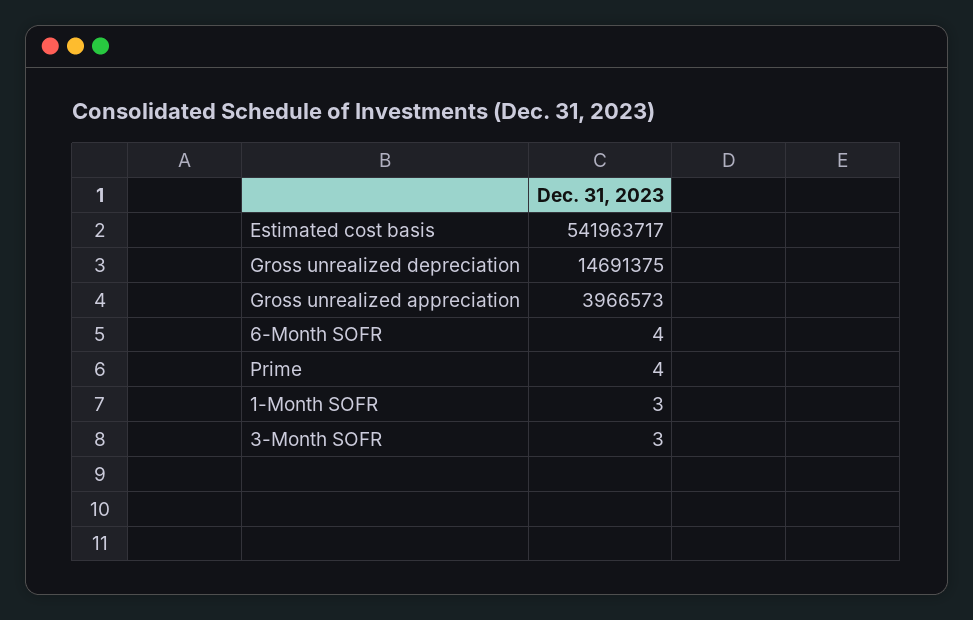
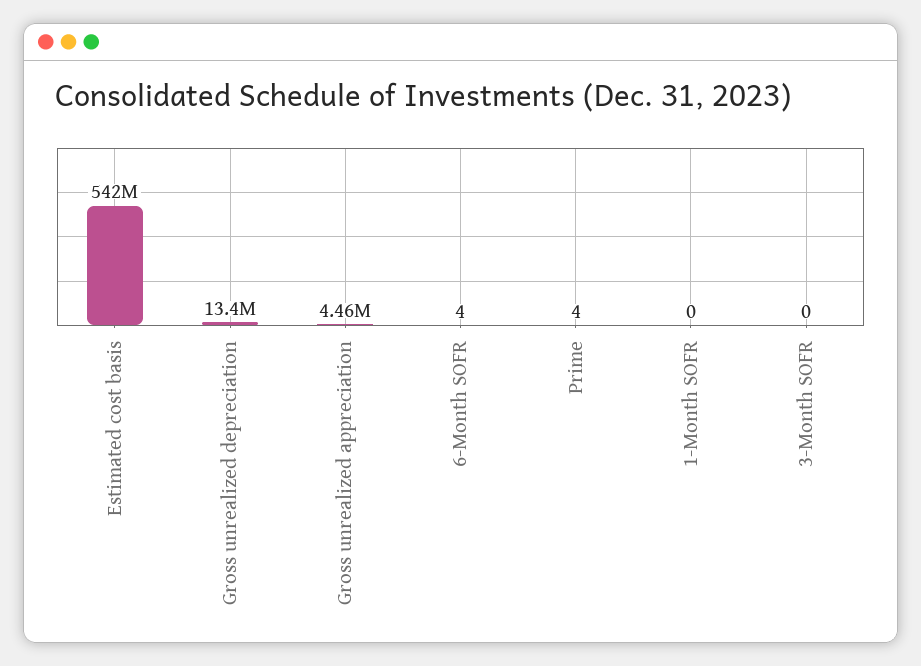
Gross unrealized depreciation: 14691375 -> 13400000
Gross unrealized appreciation: 3966573 -> 4460000
1-Month SOFR: 3 -> 0
3-Month SOFR: 3 -> 0

